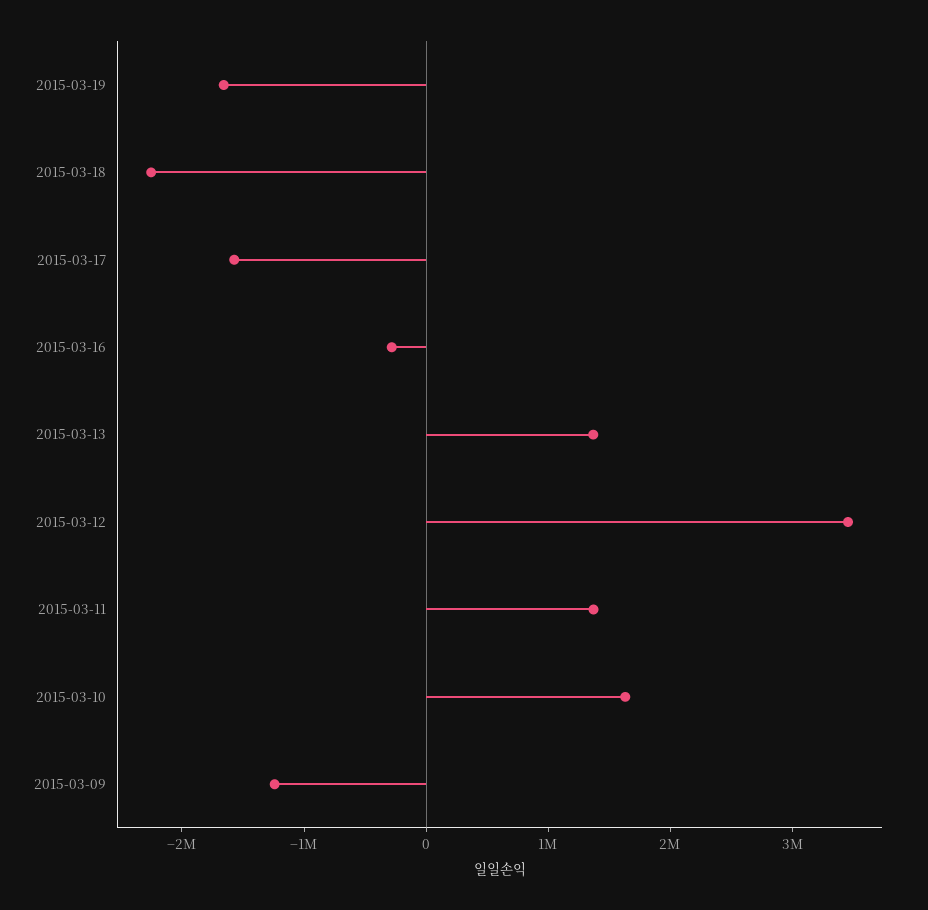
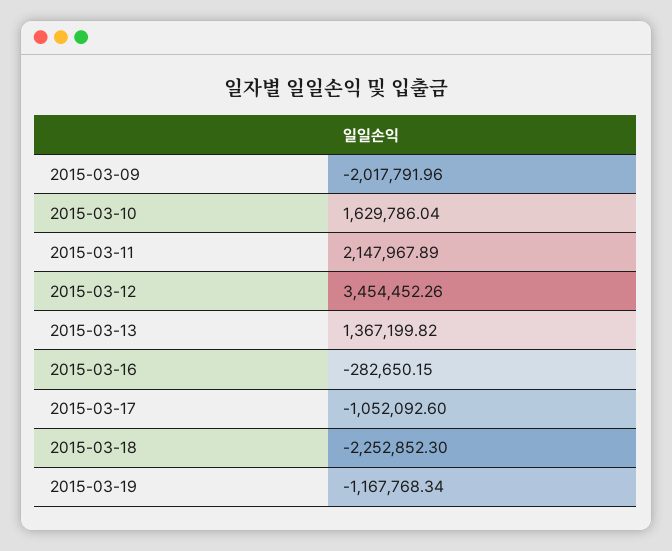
2015-03-19: -1600000 -> -1167768.34
2015-03-17: -1600000 -> -1052092.6
2015-03-11: 1400000 -> 2147967.89
2015-03-09: -1200000 -> -2017791.96

